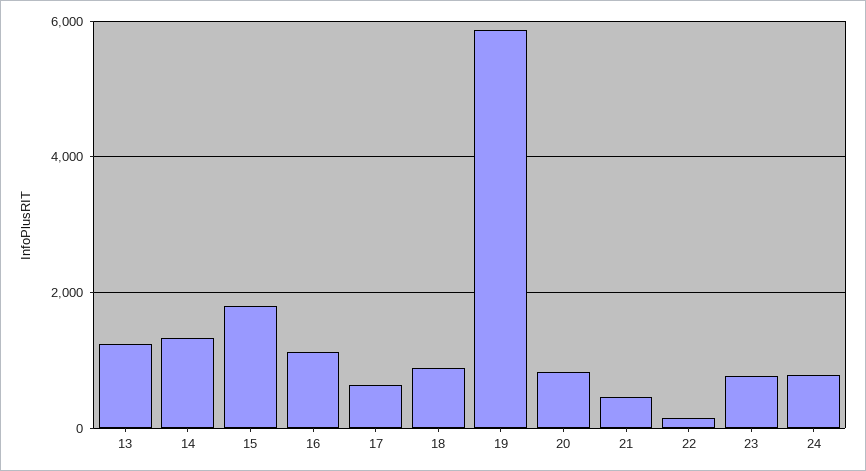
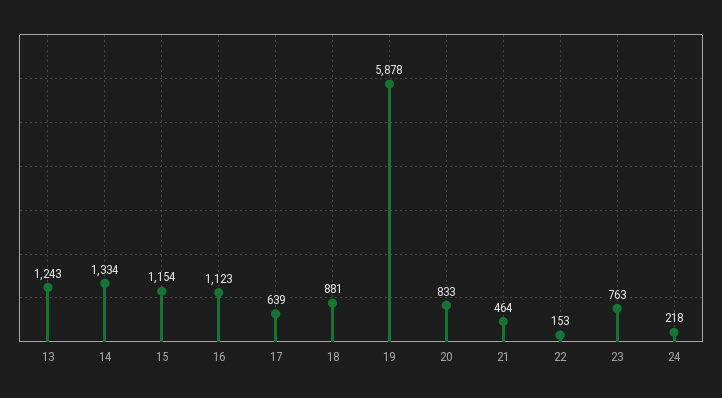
15: 1800 -> 1154
24: 800 -> 218

